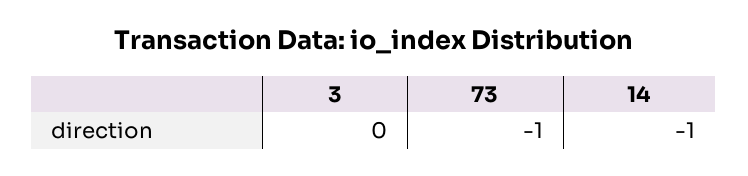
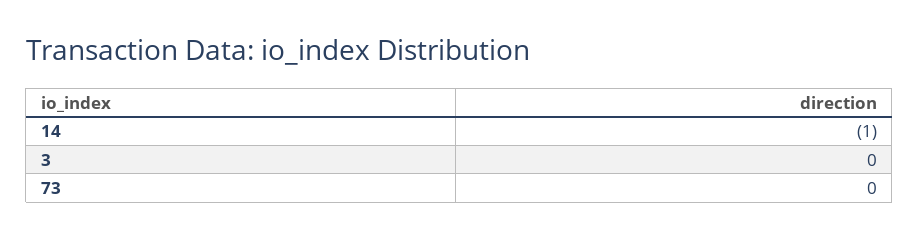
73: -1 -> 0

